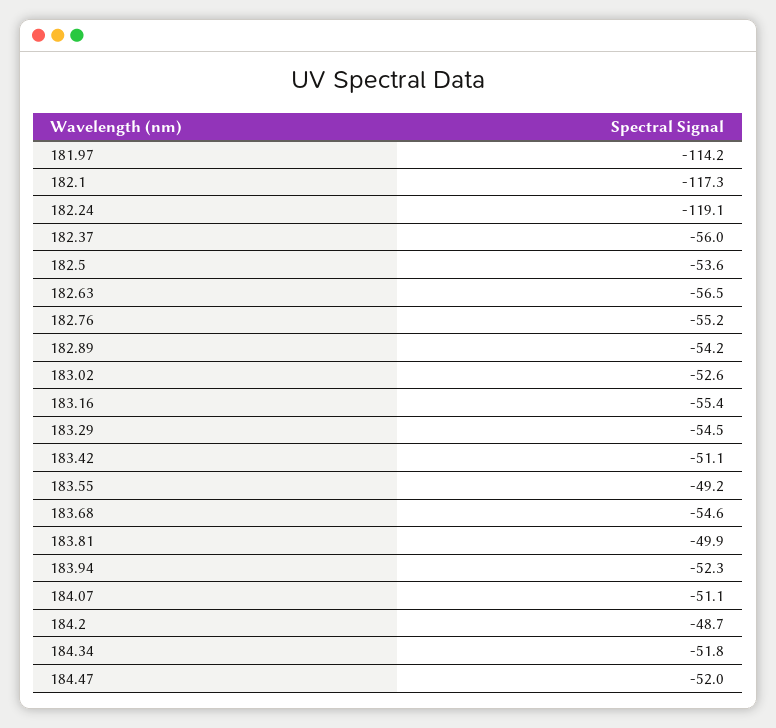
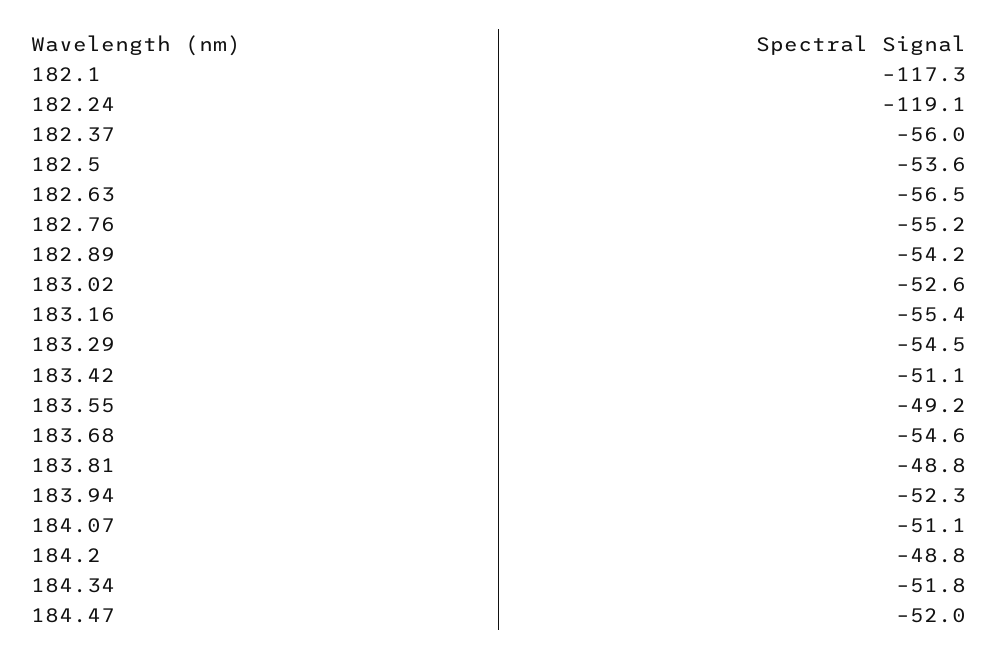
181.97: -114.2 -> none
183.81: -49.9 -> -48.8
184.2: -48.7 -> -48.8

